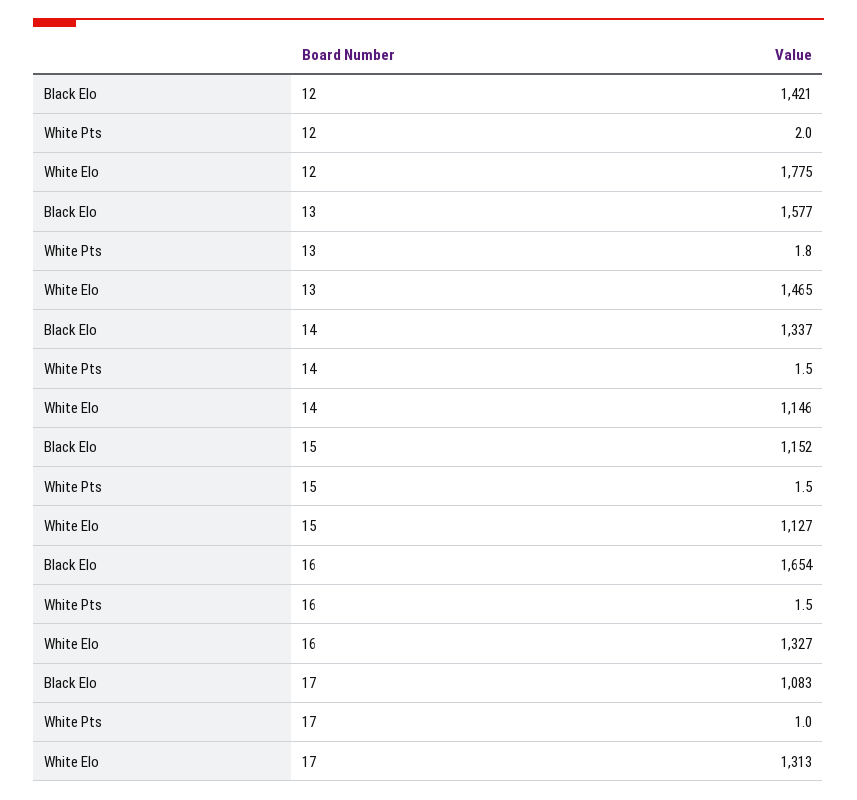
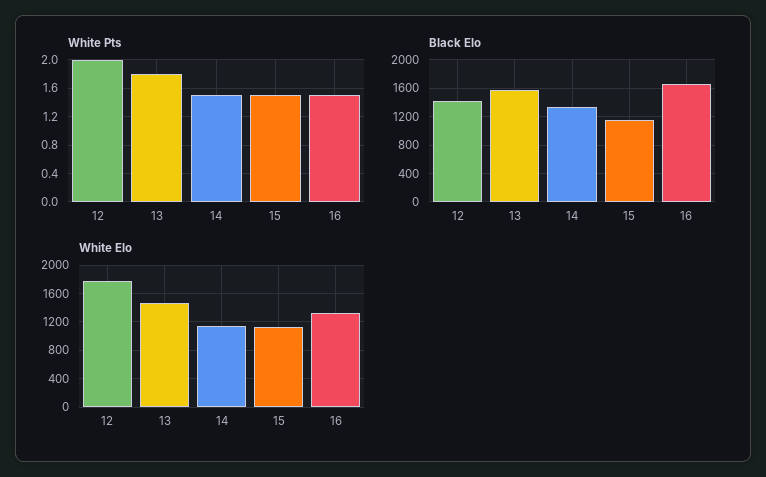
Black Elo, 17: 1083 -> none
White Pts, 17: 1 -> none
White Elo, 17: 1313 -> none

